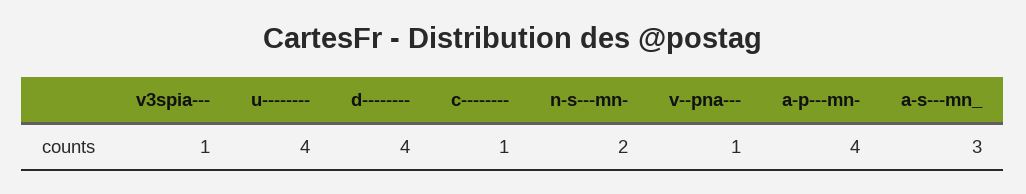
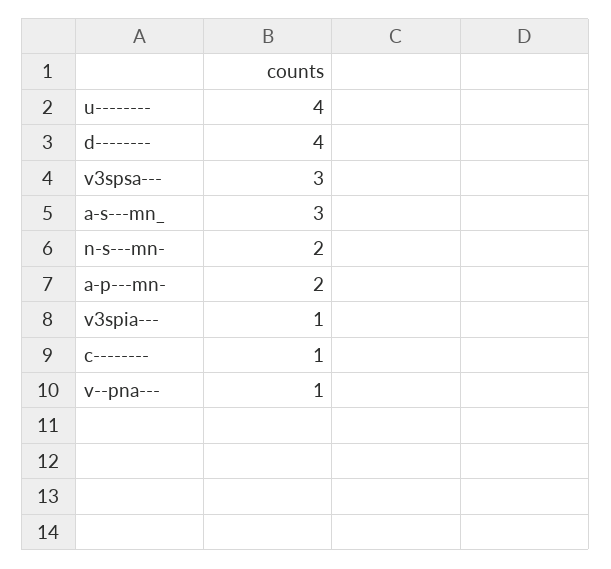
a-p---mn-: 4 -> 2
v3spsa---: none -> 3

